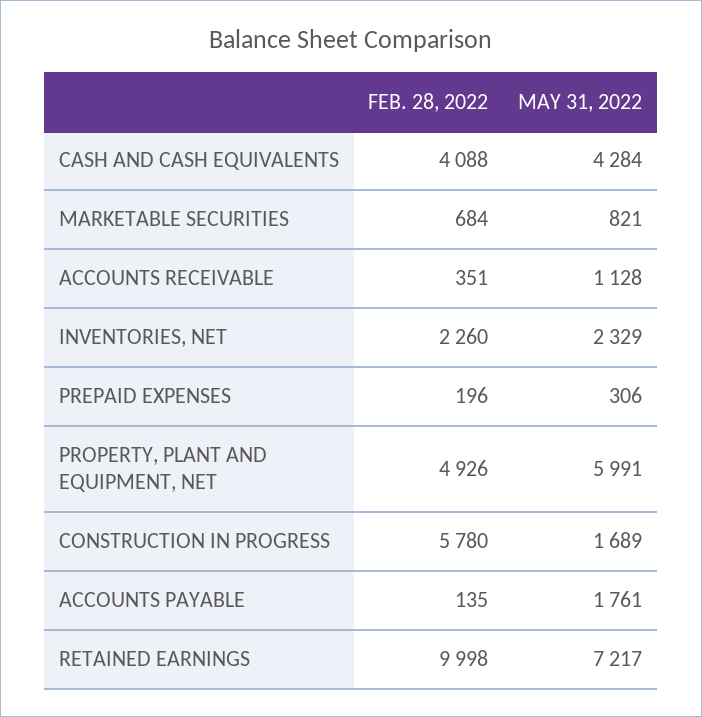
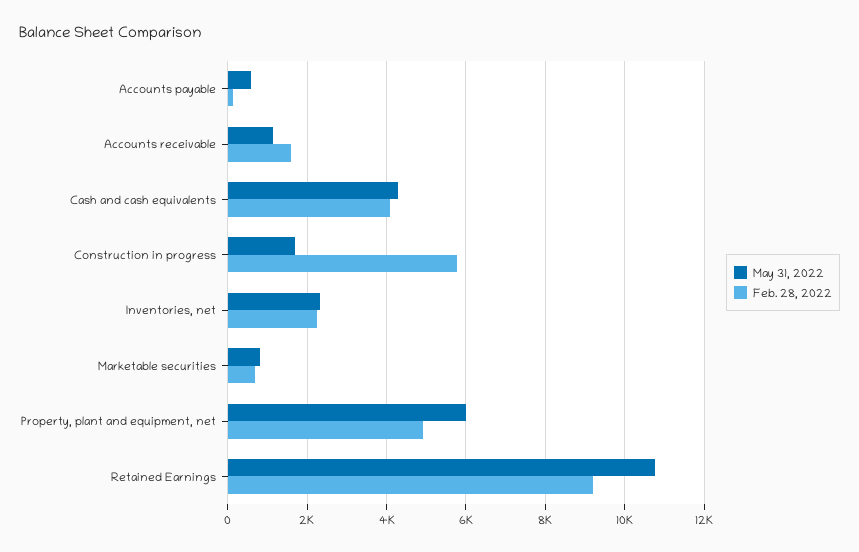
FEB. 28, 2022, ACCOUNTS RECEIVABLE: 351 -> 1600
FEB. 28, 2022, PREPAID EXPENSES: 196 -> none
MAY 31, 2022, PREPAID EXPENSES: 306 -> none
MAY 31, 2022, ACCOUNTS PAYABLE: 1761 -> 600
FEB. 28, 2022, RETAINED EARNINGS: 9998 -> 9200
MAY 31, 2022, RETAINED EARNINGS: 7217 -> 10800

